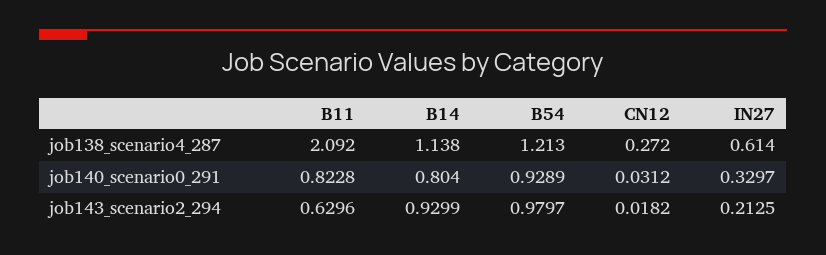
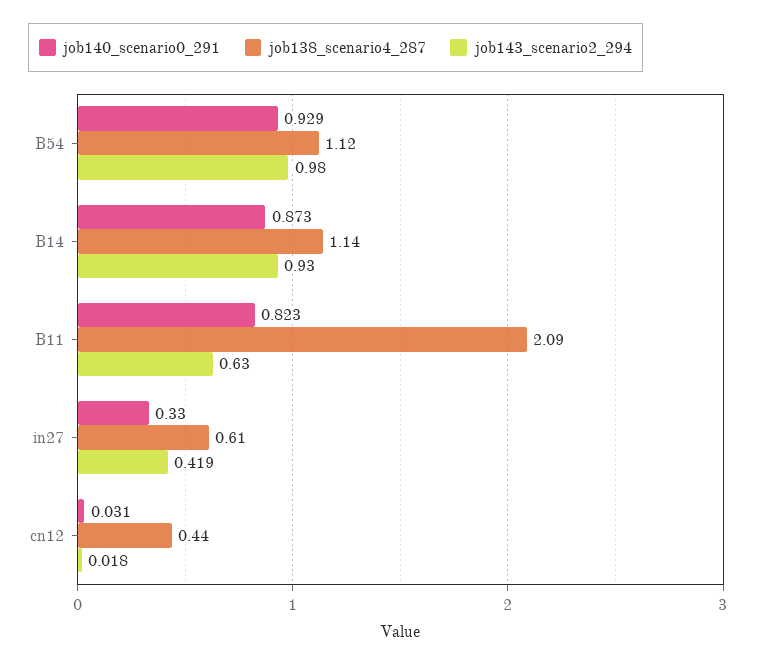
job138_scenario4_287, B54: 1.213 -> 1.12
job138_scenario4_287, CN12: 0.272 -> 0.44
job140_scenario0_291, B14: 0.804 -> 0.873
job143_scenario2_294, IN27: 0.2125 -> 0.419

